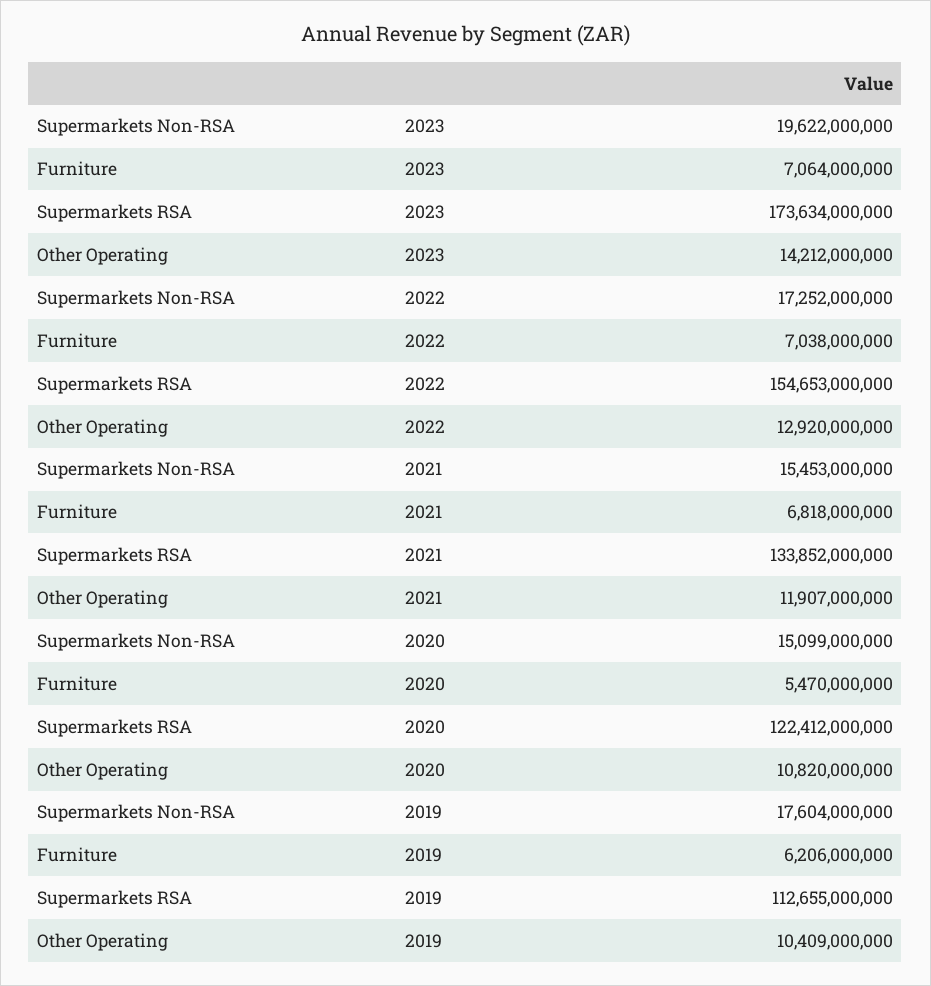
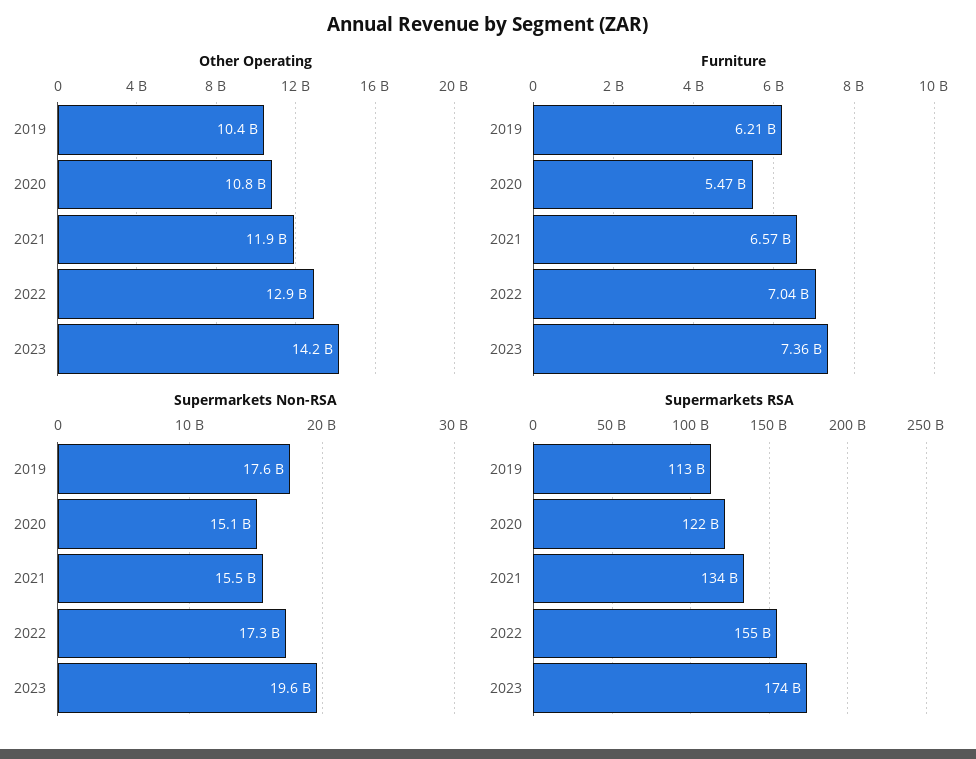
Furniture, 2023: 7064000000 -> 7360000000
Furniture, 2021: 6818000000 -> 6570000000

